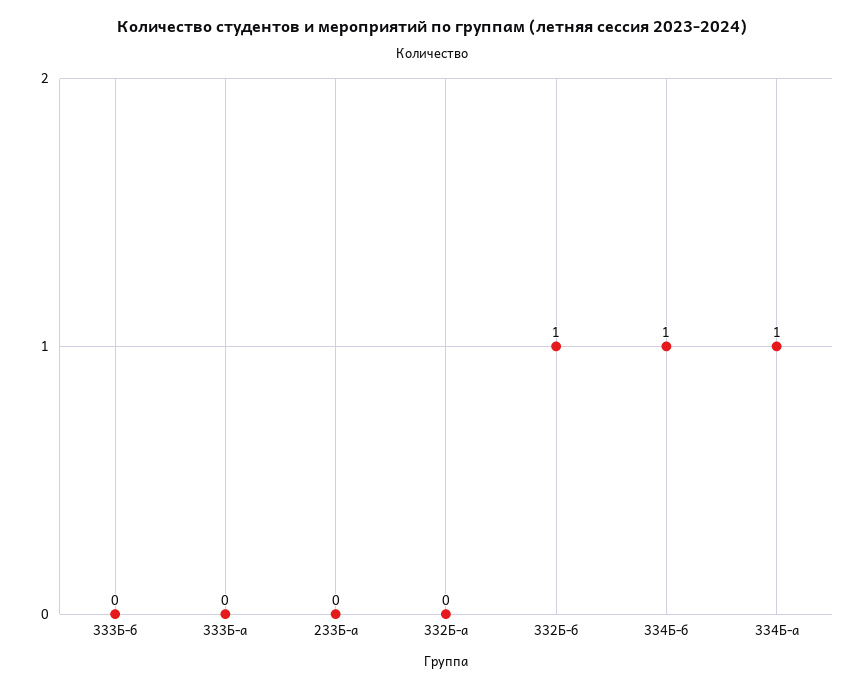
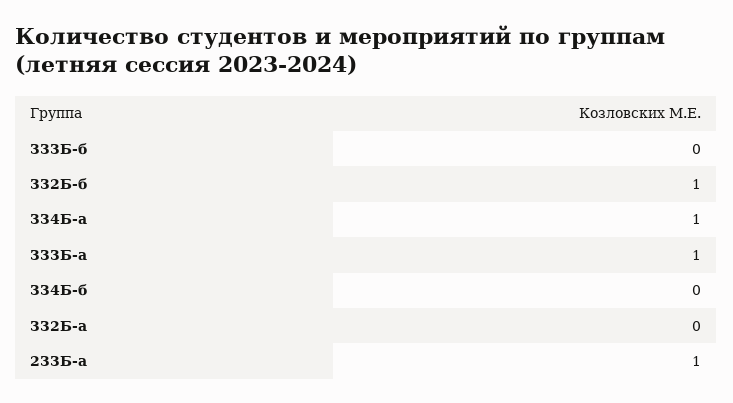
333Б-а: 0 -> 1
233Б-а: 0 -> 1
334Б-б: 1 -> 0

